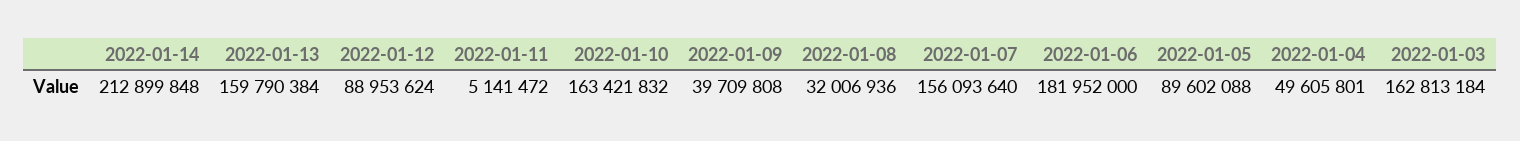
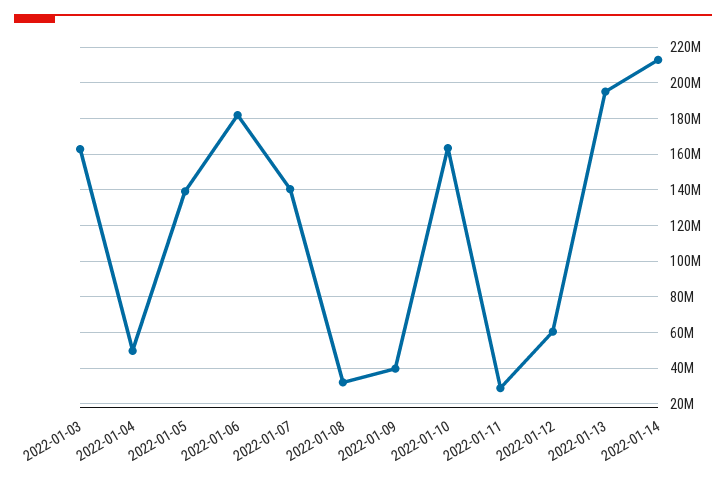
2022-01-13: 159790384 -> 195000000
2022-01-12: 88953624 -> 60000000
2022-01-11: 5141472 -> 30000000
2022-01-07: 156093640 -> 140000000
2022-01-05: 89602088 -> 140000000

